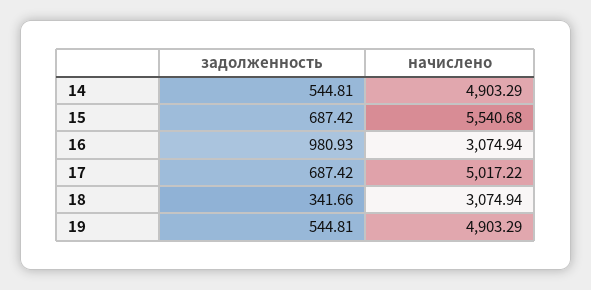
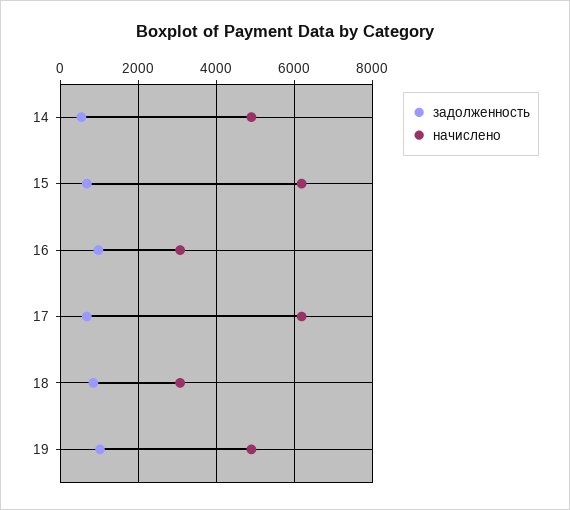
начислено, 15: 5540.68 -> 6200
начислено, 17: 5017.22 -> 6200
задолженность, 18: 341.66 -> 800
задолженность, 19: 544.81 -> 1000

